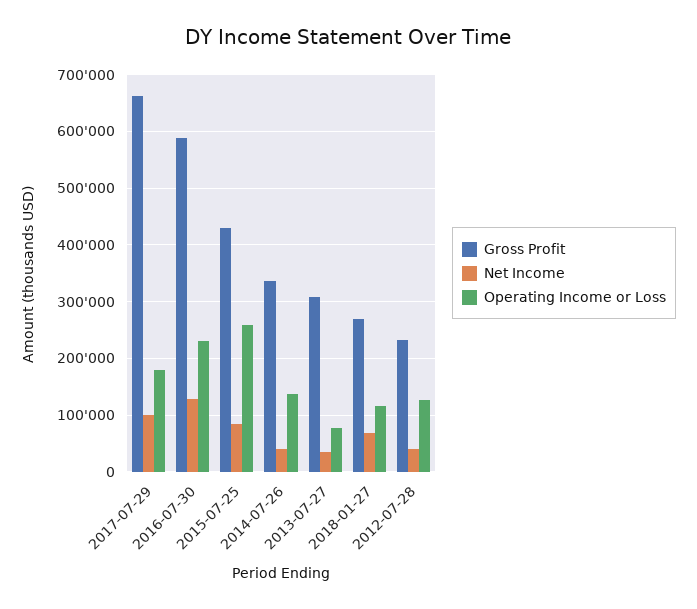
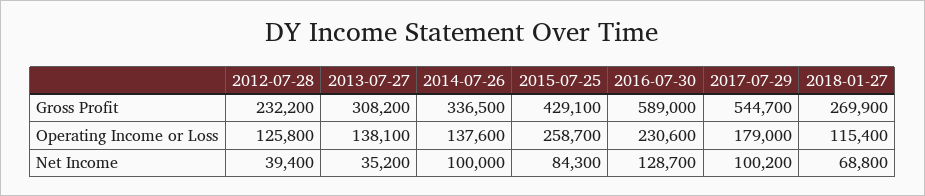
Gross Profit, 2017-07-29: 660000 -> 544700
Net Income, 2014-07-26: 40000 -> 100000
Operating Income or Loss, 2013-07-27: 80000 -> 138100

